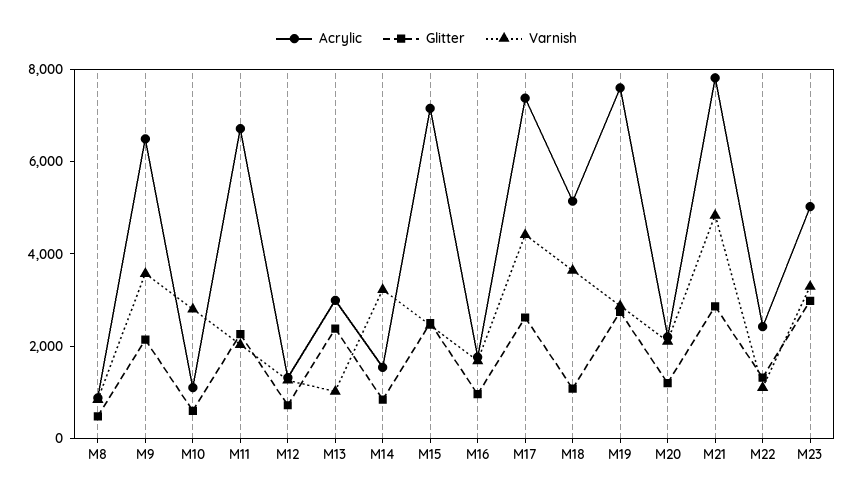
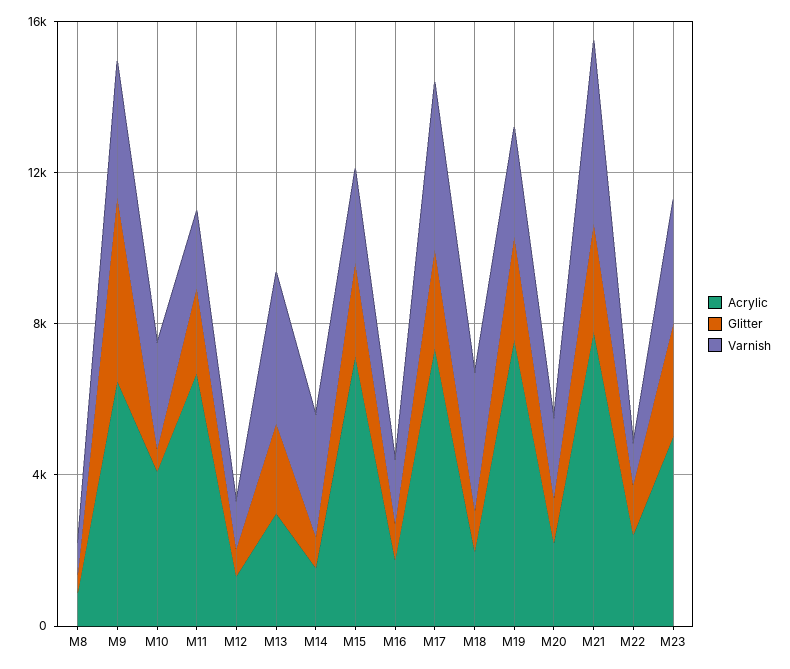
Glitter, M9: 2000 -> 5000
Acrylic, M10: 1000 -> 4000
Varnish, M13: 1000 -> 4000
Acrylic, M18: 5000 -> 2000

